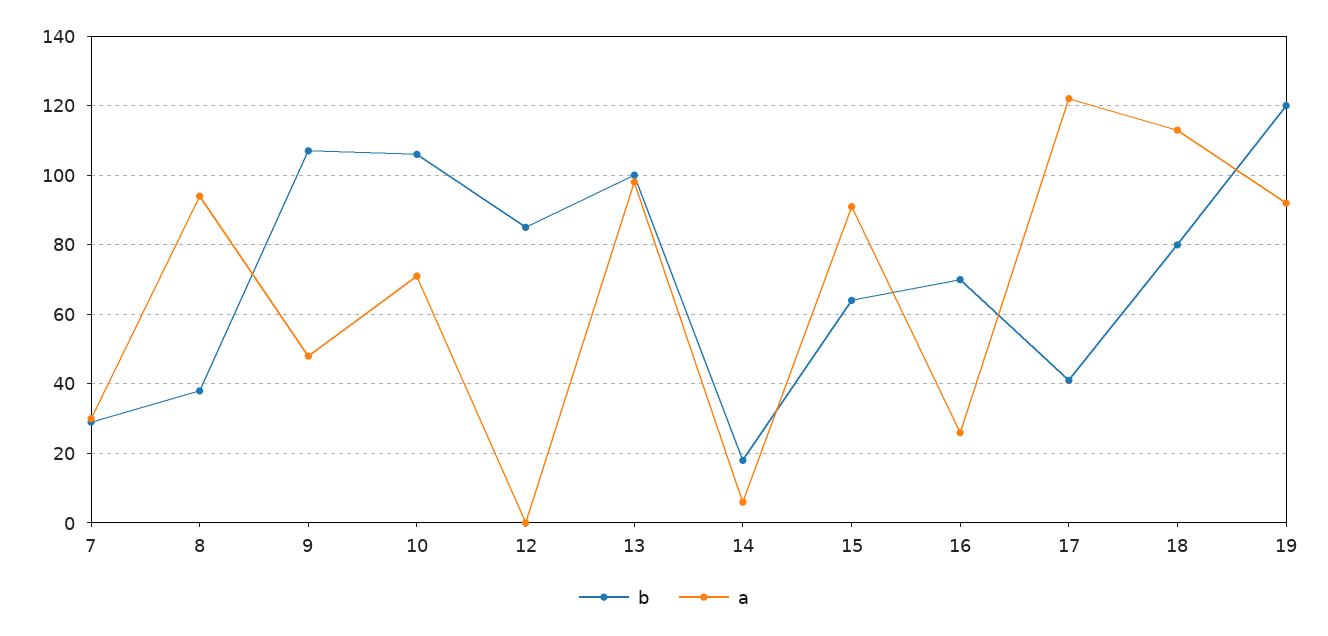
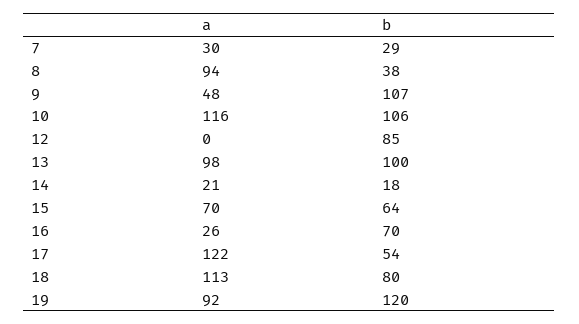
a, 10: 70 -> 116
a, 14: 5 -> 21
a, 15: 90 -> 70
b, 17: 40 -> 54

